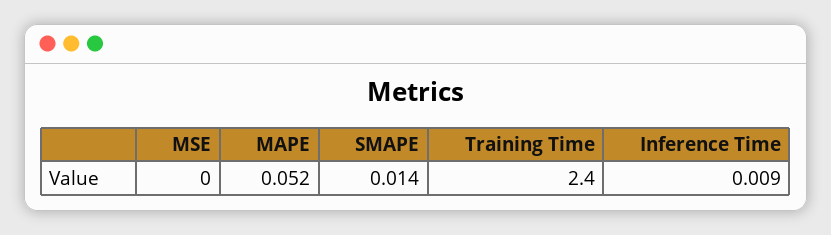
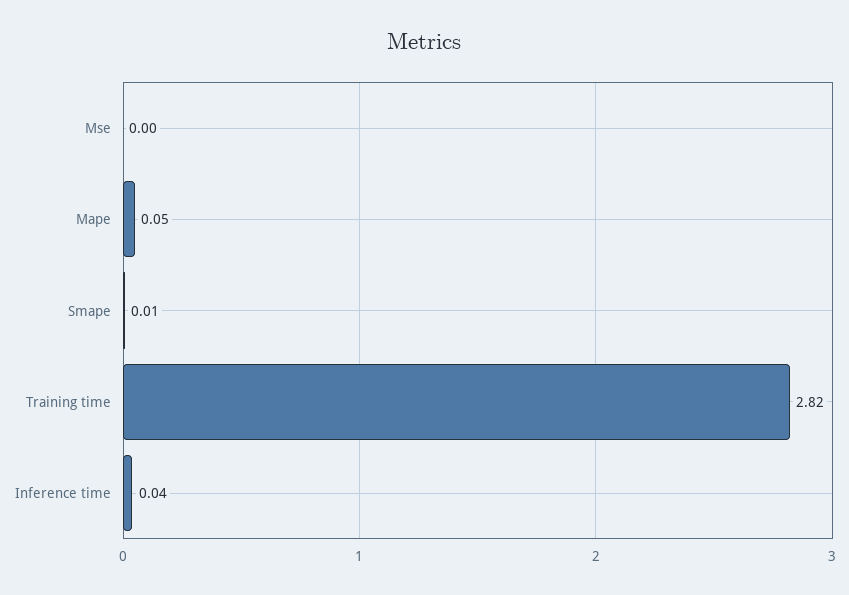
Training Time: 2.4 -> 2.82
Inference Time: 0.009 -> 0.04

